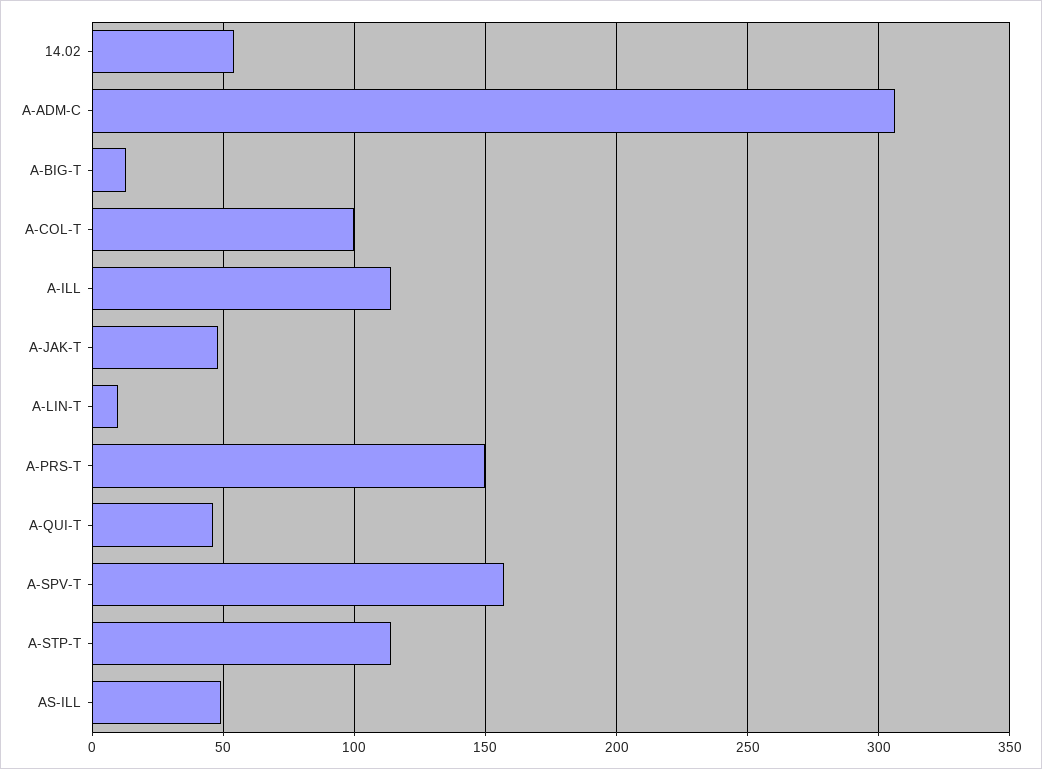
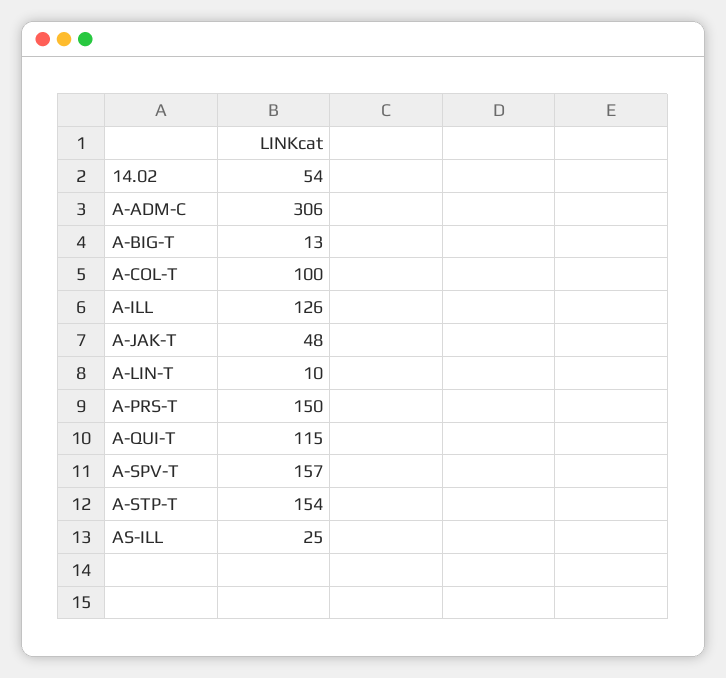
A-ILL: 115 -> 126
A-QUI-T: 45 -> 115
A-STP-T: 115 -> 154
AS-ILL: 50 -> 25

